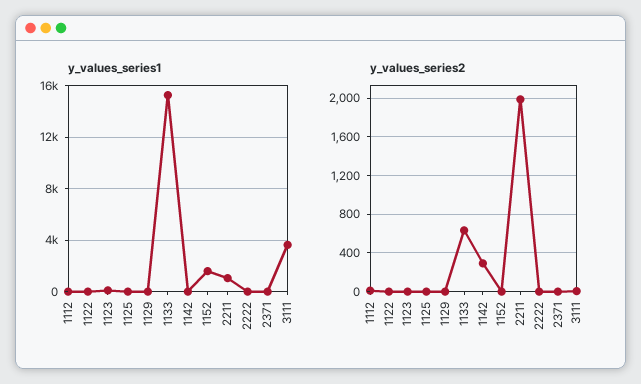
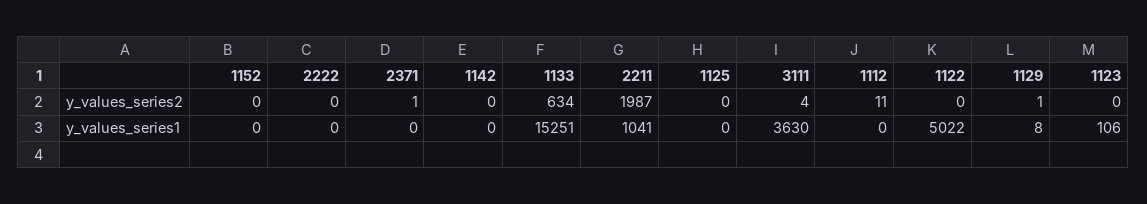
y_values_series1, 1122: 0 -> 5022
y_values_series1, 1152: 1500 -> 0
y_values_series2, 1142: 300 -> 0

